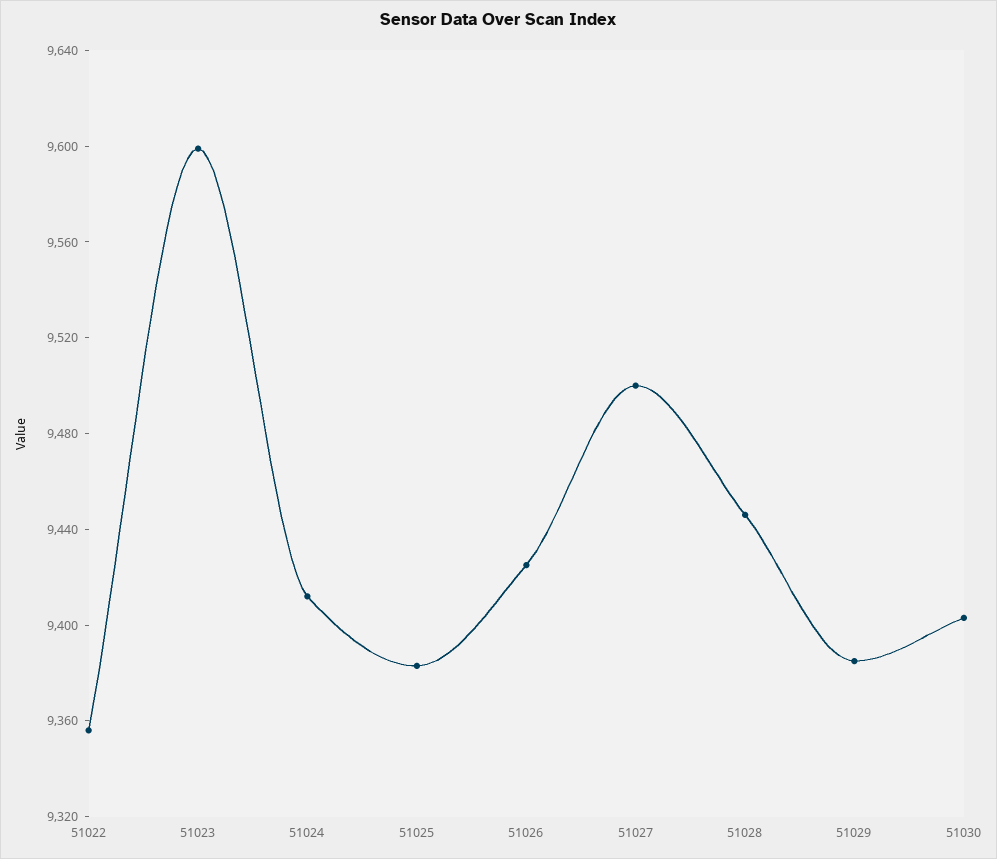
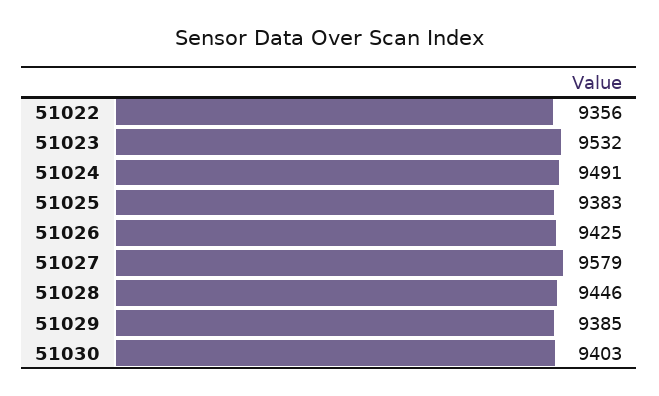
51023: 9600 -> 9532
51024: 9410 -> 9491
51027: 9500 -> 9579

